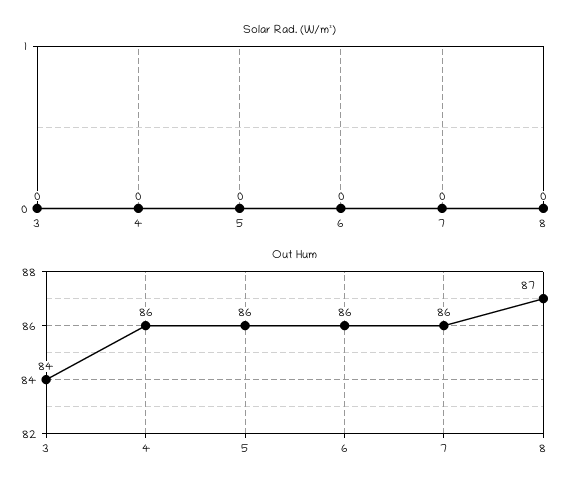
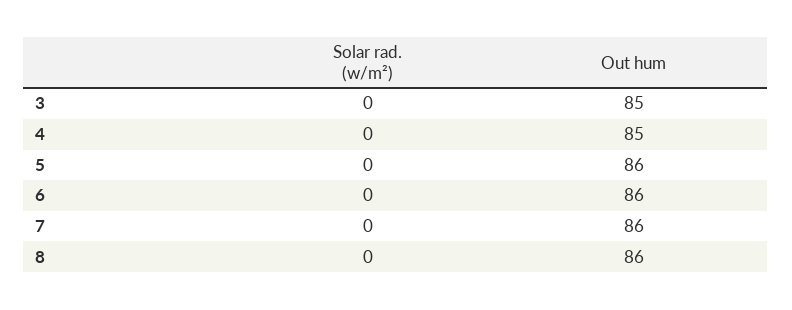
Out Hum, 3: 84 -> 85
Out Hum, 4: 86 -> 85
Out Hum, 8: 87 -> 86

